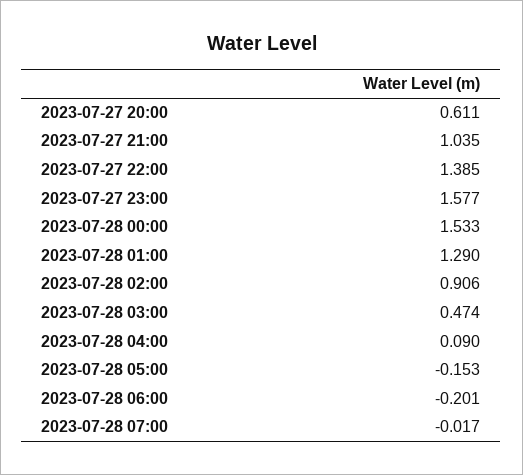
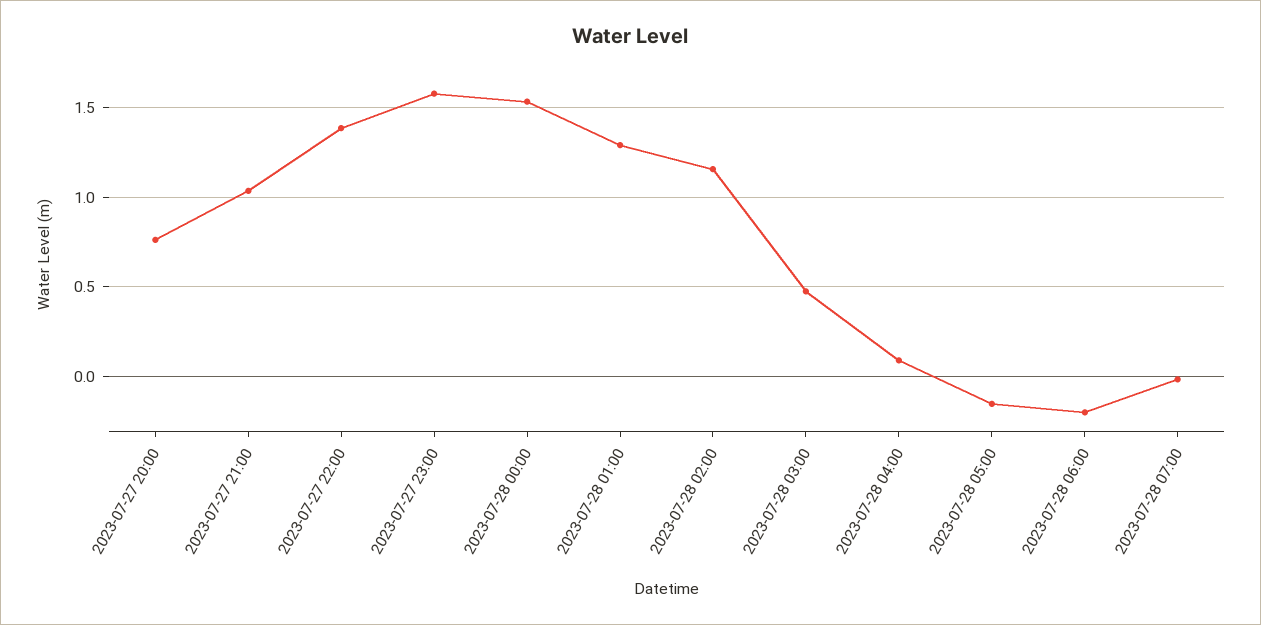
2023-07-27 20:00: 0.611 -> 0.75
2023-07-28 02:00: 0.906 -> 1.15

